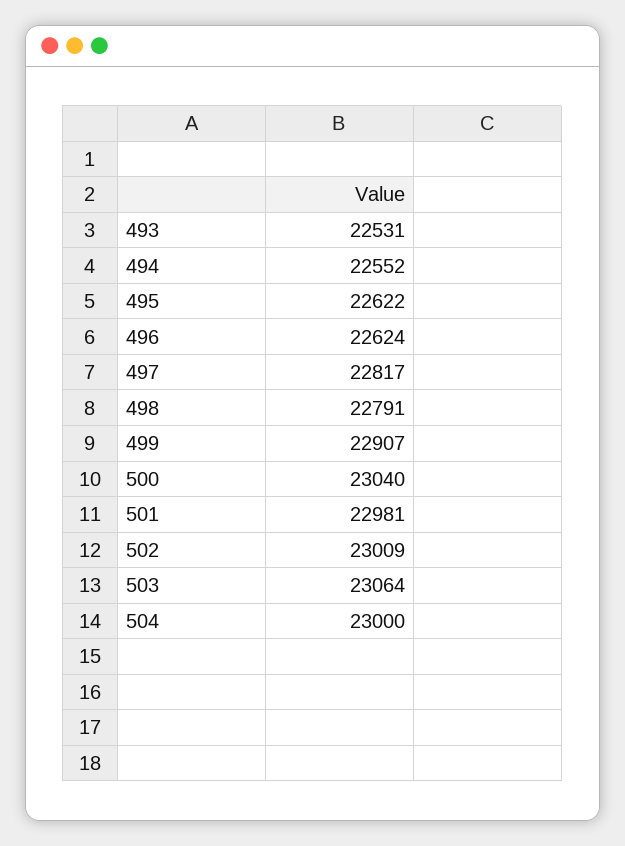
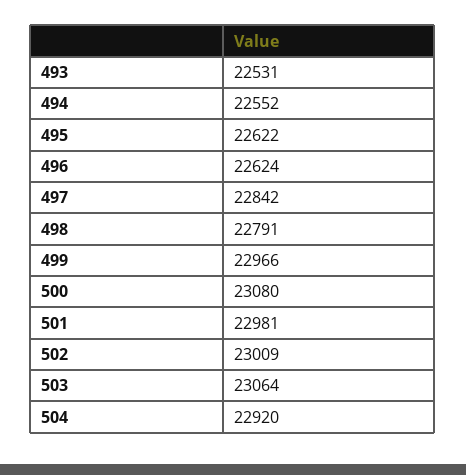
497: 22817 -> 22842
499: 22907 -> 22966
500: 23040 -> 23080
504: 23000 -> 22920

